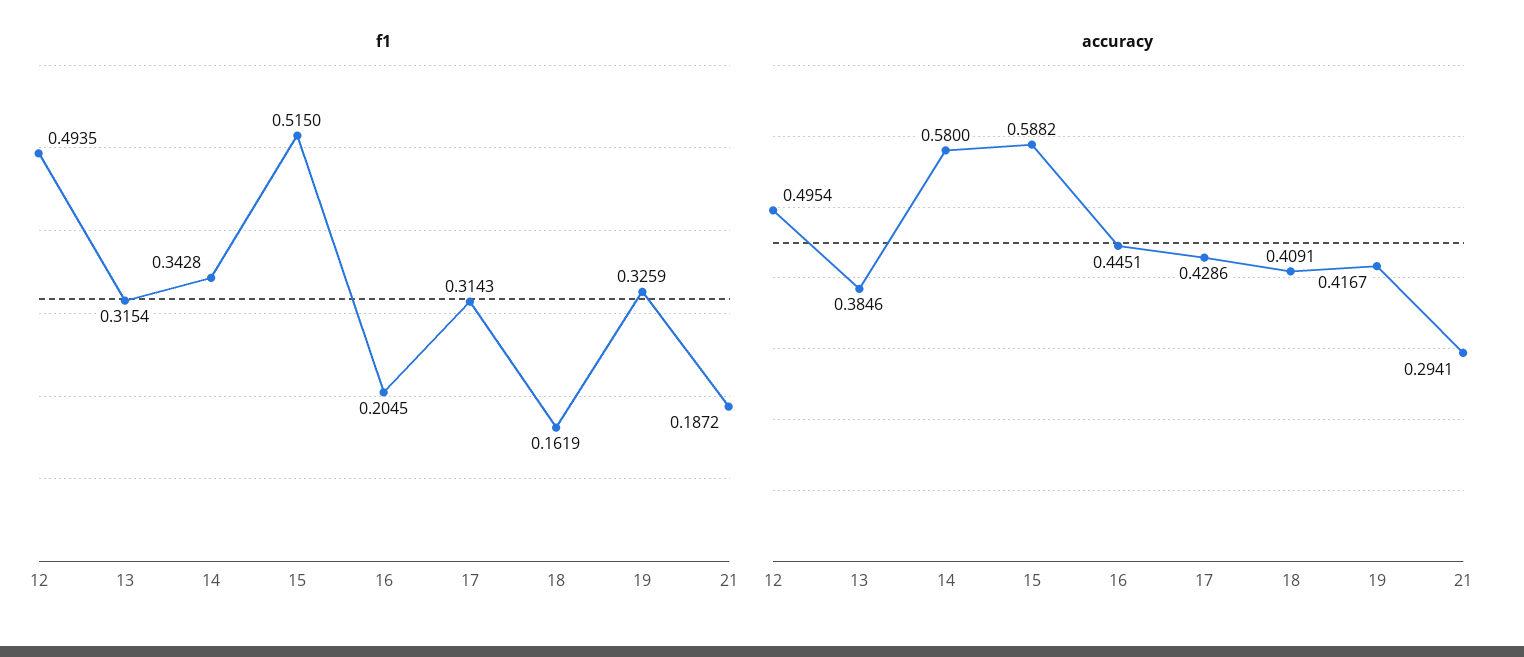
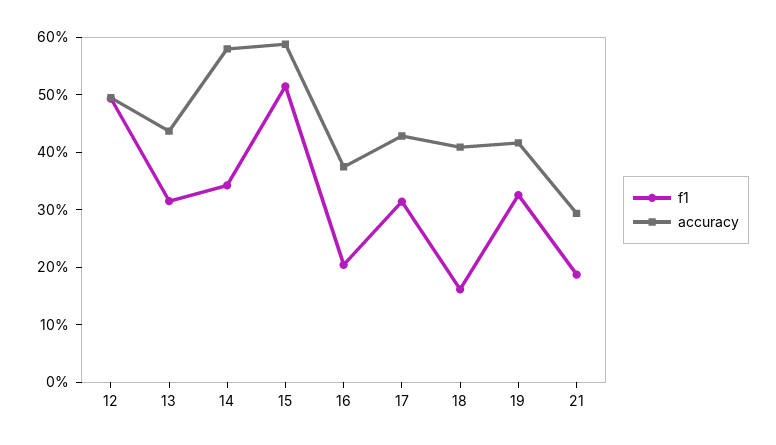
accuracy, 13: 0.3846 -> 0.44
accuracy, 16: 0.4451 -> 0.38

